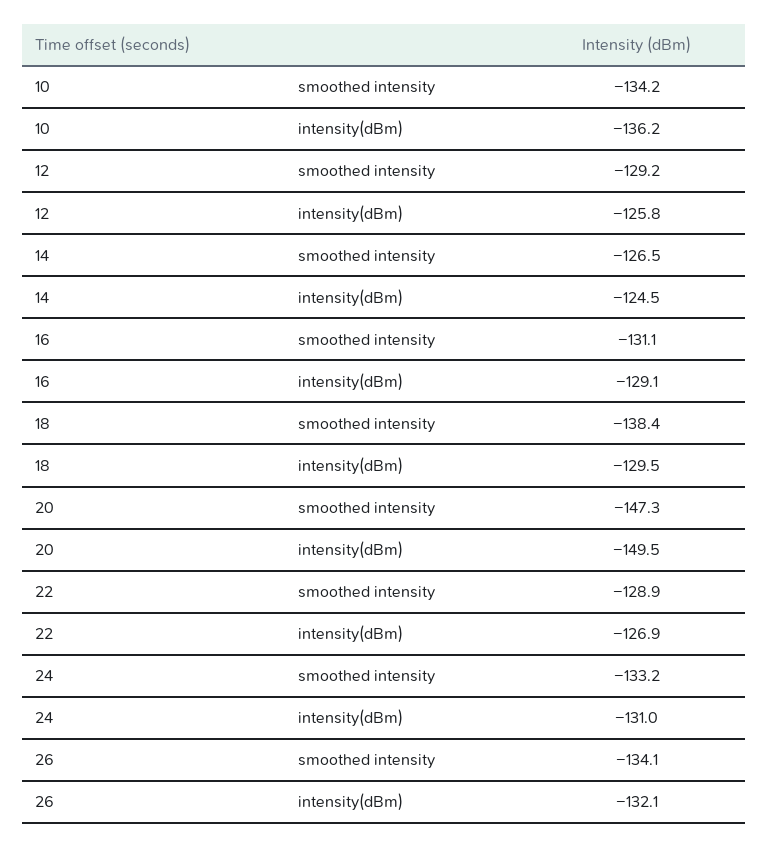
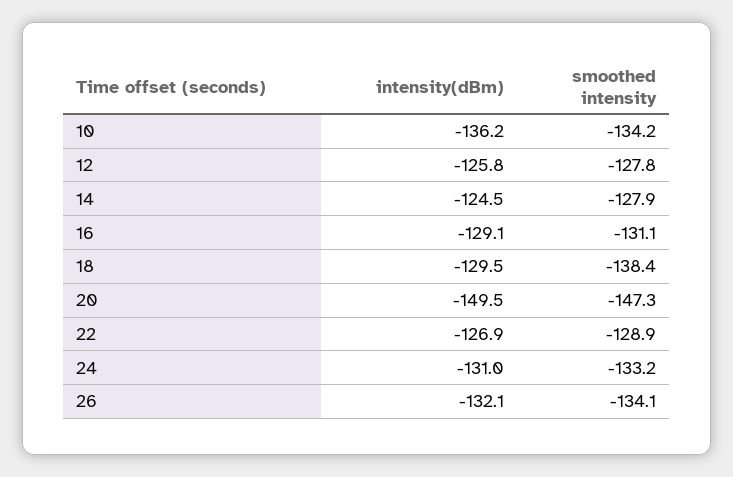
12, smoothed intensity: -129.2 -> -127.8
14, smoothed intensity: -126.5 -> -127.9

